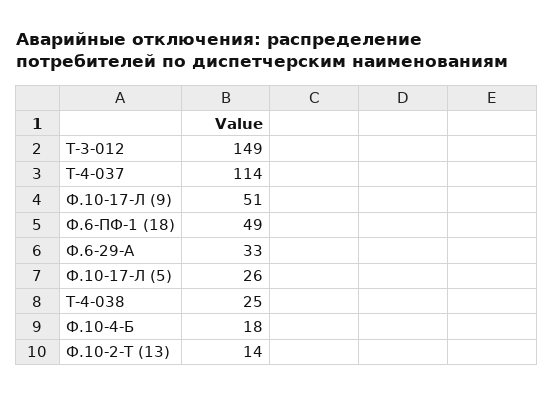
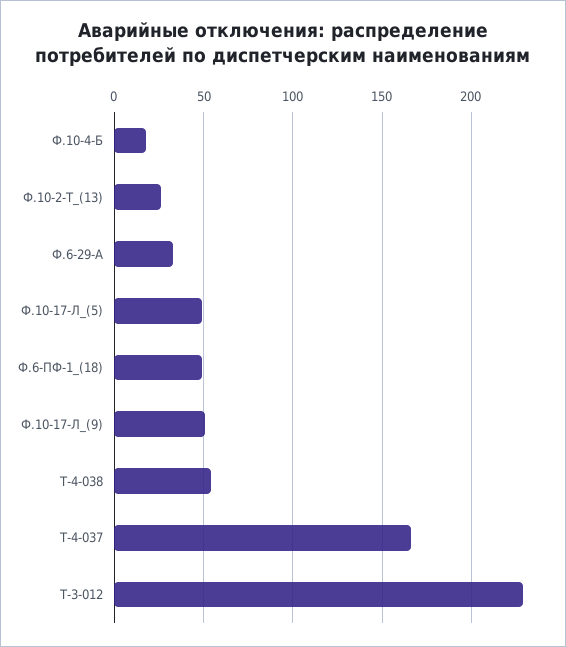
Т-3-012: 149 -> 230
Т-4-037: 114 -> 165
Ф.10-17-Л (5): 26 -> 50
Т-4-038: 25 -> 55
Ф.10-2-Т (13): 14 -> 25

